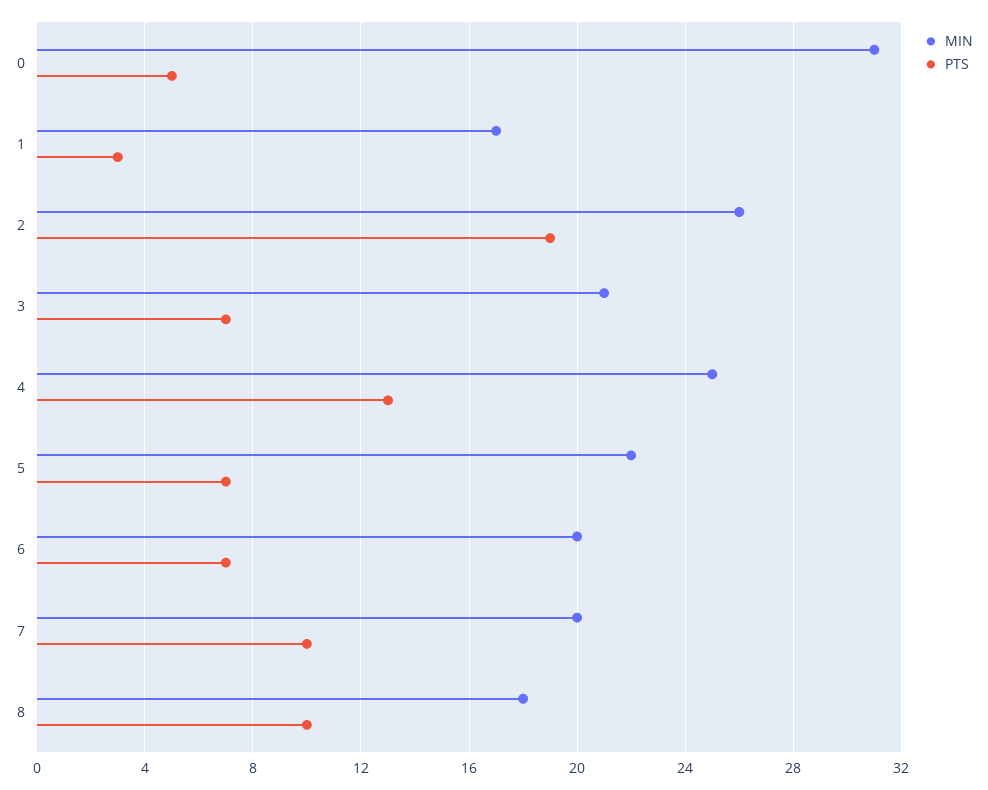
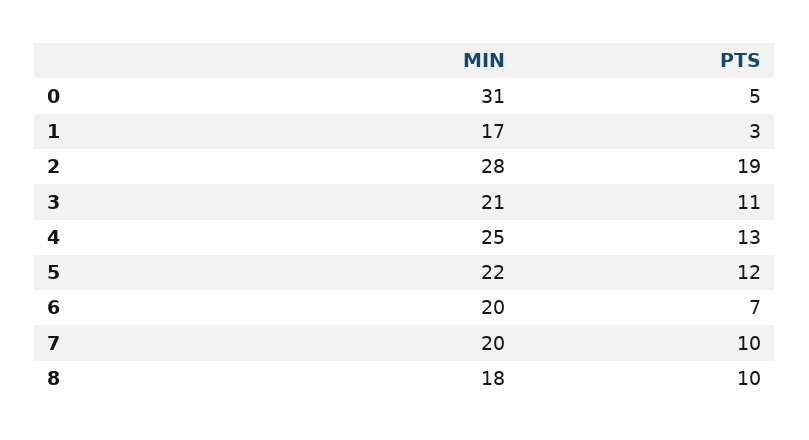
MIN, 2: 26 -> 28
PTS, 3: 7 -> 11
PTS, 5: 7 -> 12

